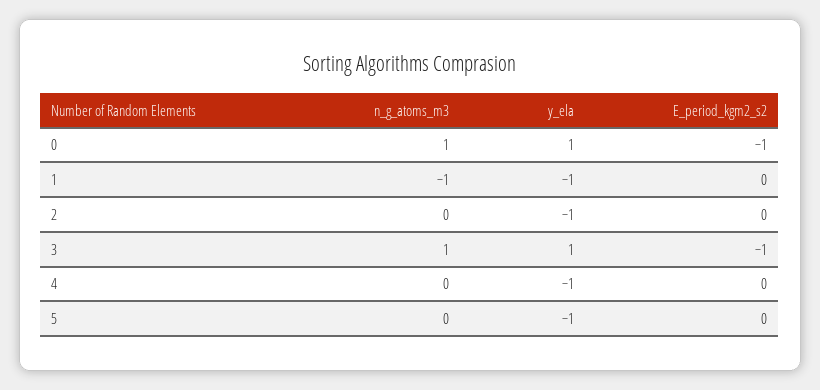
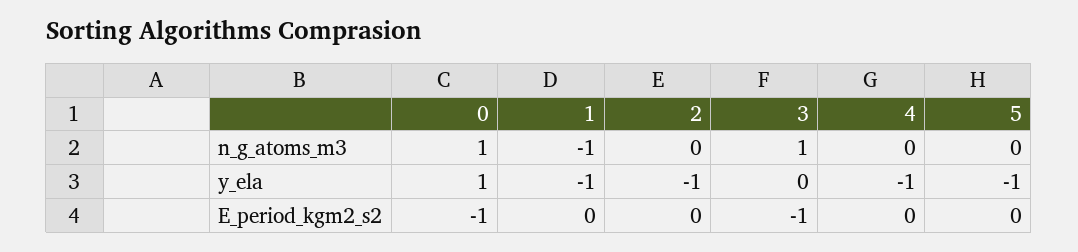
y_ela, 3: 1 -> 0

